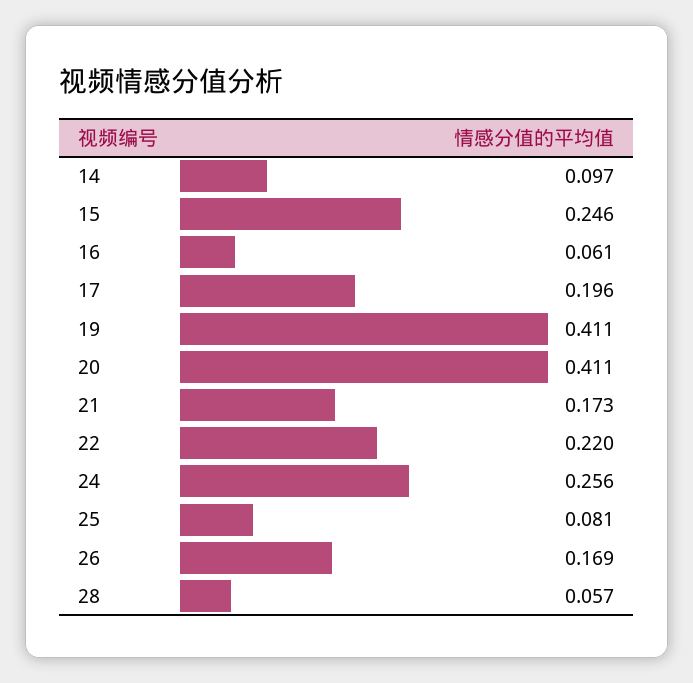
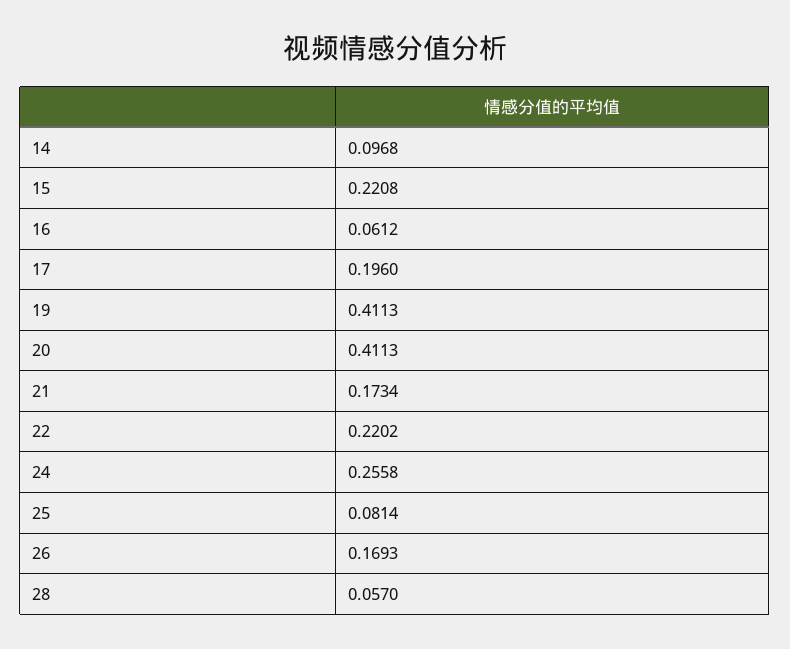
15: 0.246 -> 0.2208

